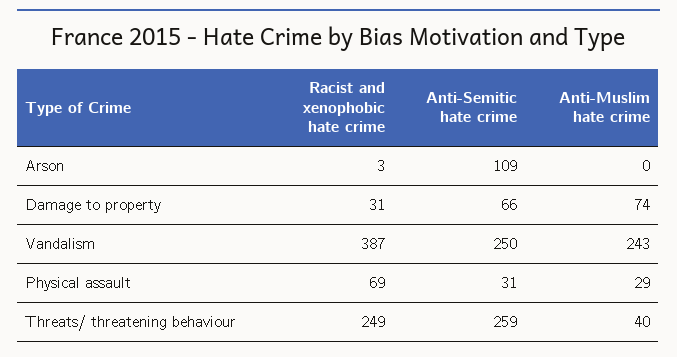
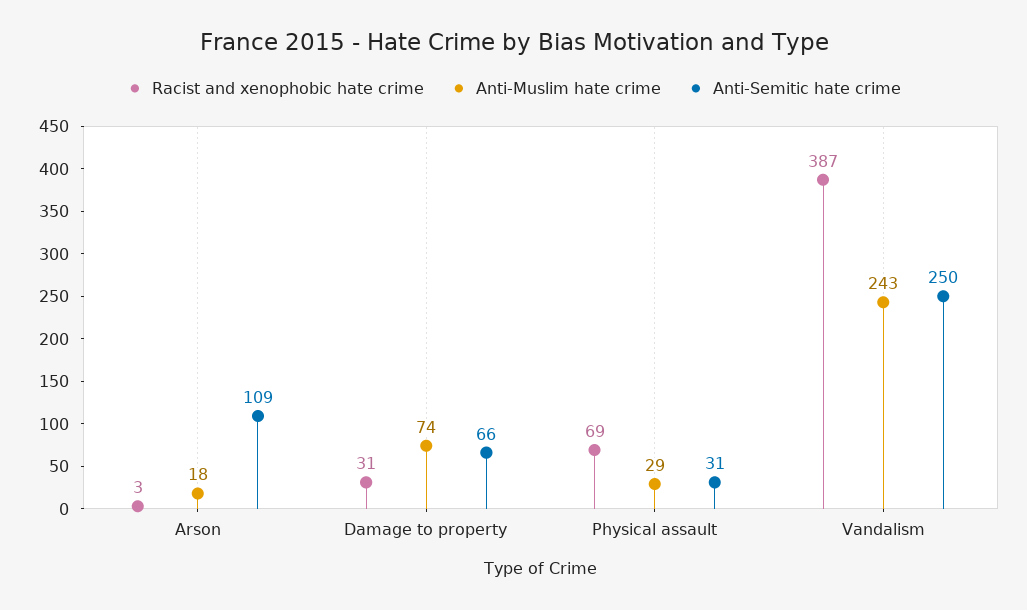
Anti-Muslim hate crime, Arson: 0 -> 18
Racist and xenophobic hate crime, Threats/ threatening behaviour: 249 -> none
Anti-Semitic hate crime, Threats/ threatening behaviour: 259 -> none
Anti-Muslim hate crime, Threats/ threatening behaviour: 40 -> none

